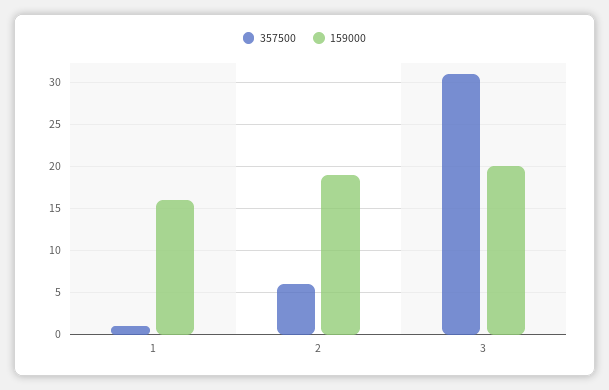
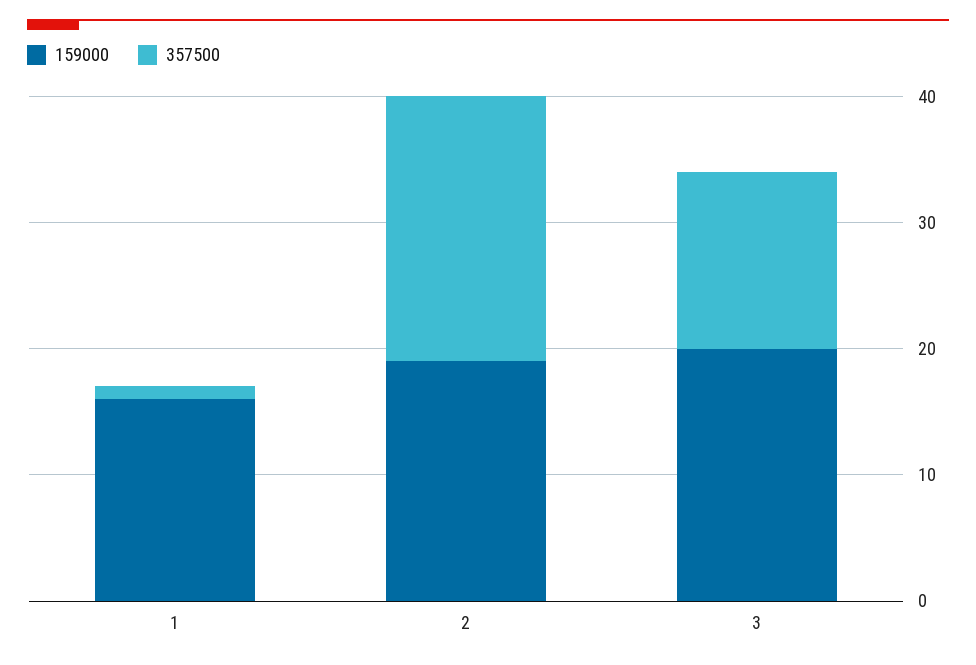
357500, 2: 6 -> 21
357500, 3: 31 -> 14

